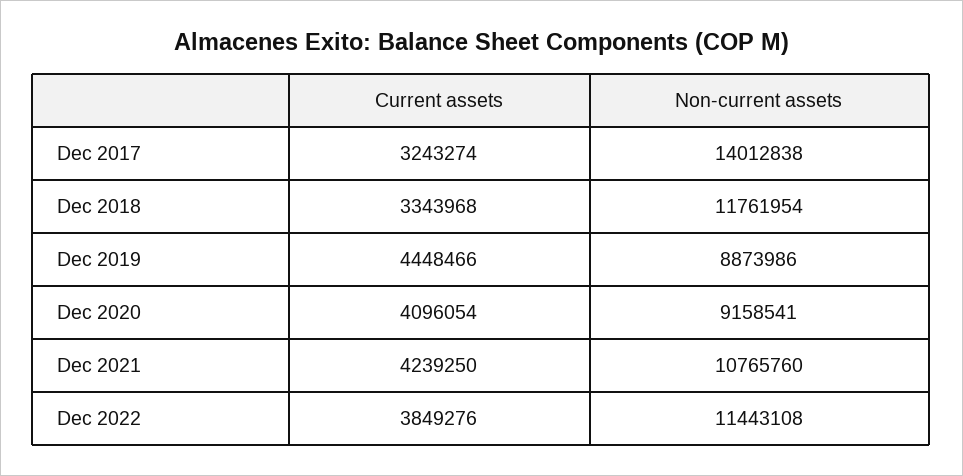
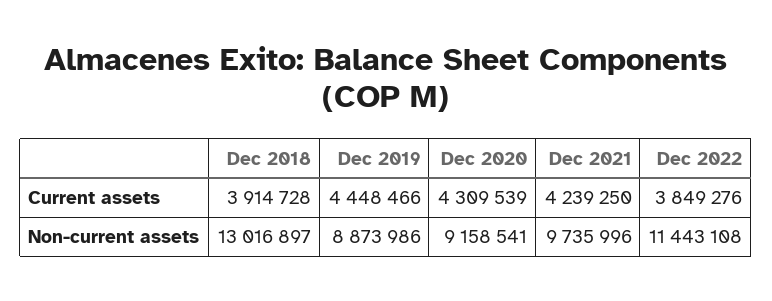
Current assets, Dec 2017: 3243274 -> none
Non-current assets, Dec 2017: 14012838 -> none
Current assets, Dec 2018: 3343968 -> 3914728
Non-current assets, Dec 2018: 11761954 -> 13016897
Current assets, Dec 2020: 4096054 -> 4309539
Non-current assets, Dec 2021: 10765760 -> 9735996

